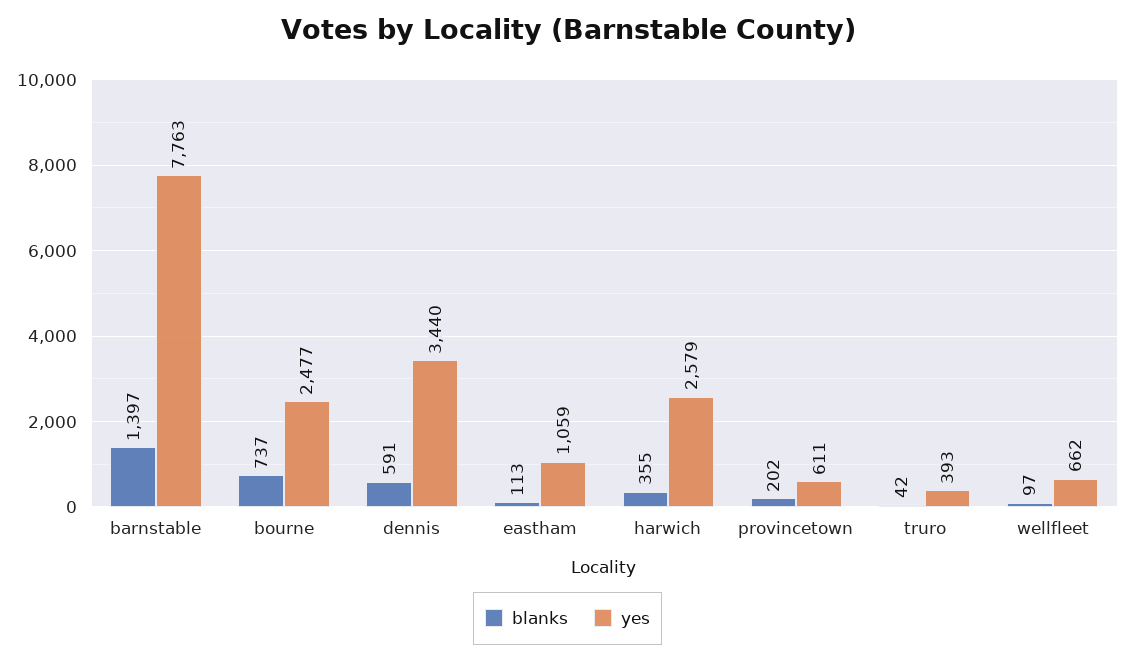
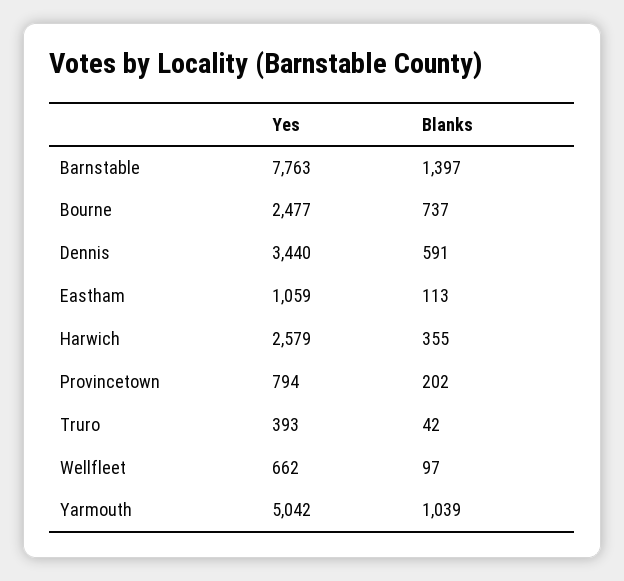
yes, provincetown: 611 -> 794
yes, Yarmouth: none -> 5042
blanks, Yarmouth: none -> 1039

